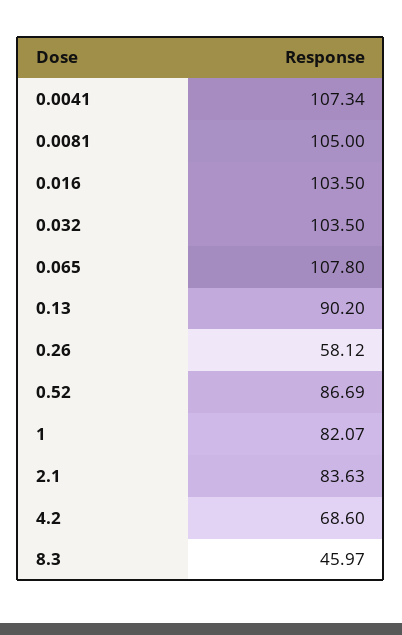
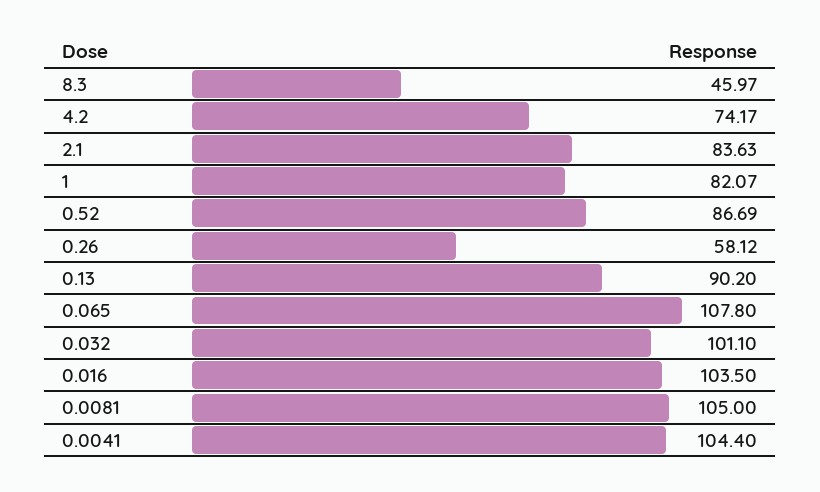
0.0041: 107.34 -> 104.4
0.032: 103.5 -> 101.1
4.2: 68.6 -> 74.17

